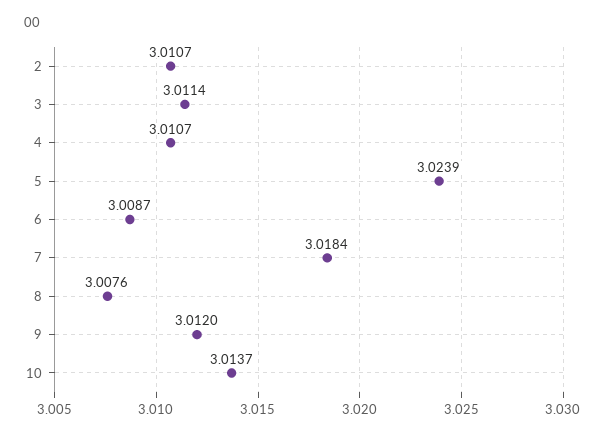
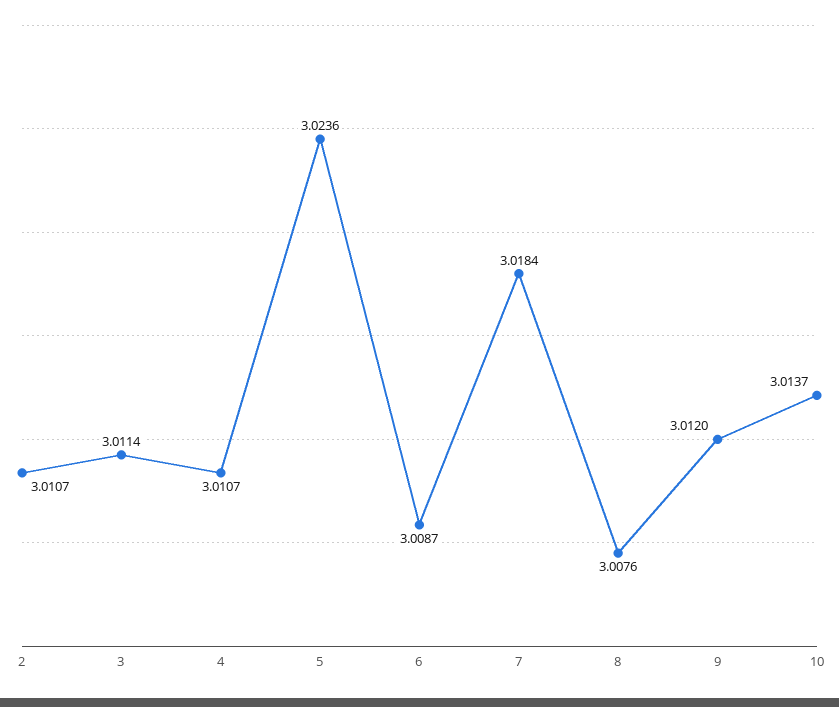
5: 3.0239 -> 3.0236

